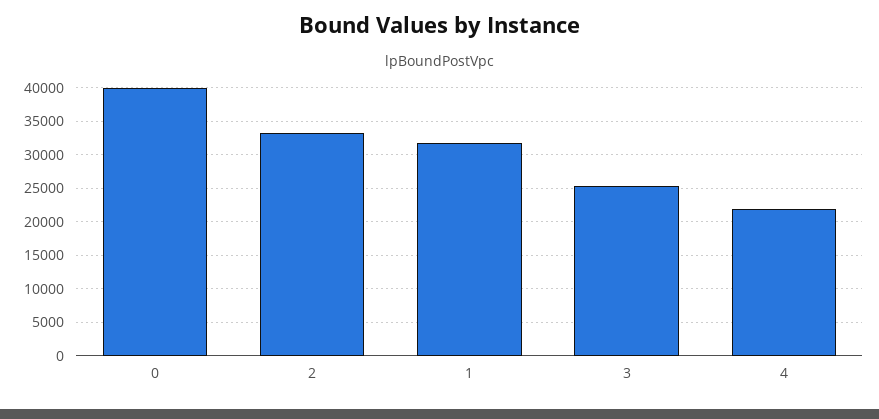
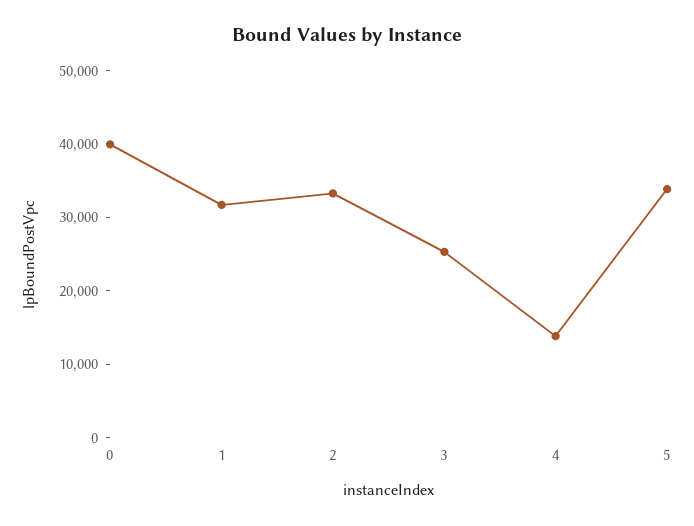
4: 22000 -> 14000
5: none -> 34000

